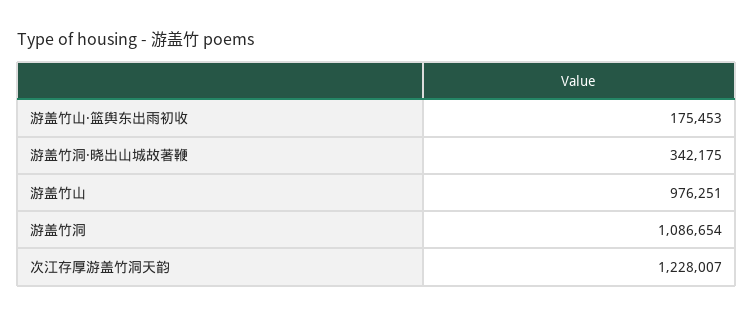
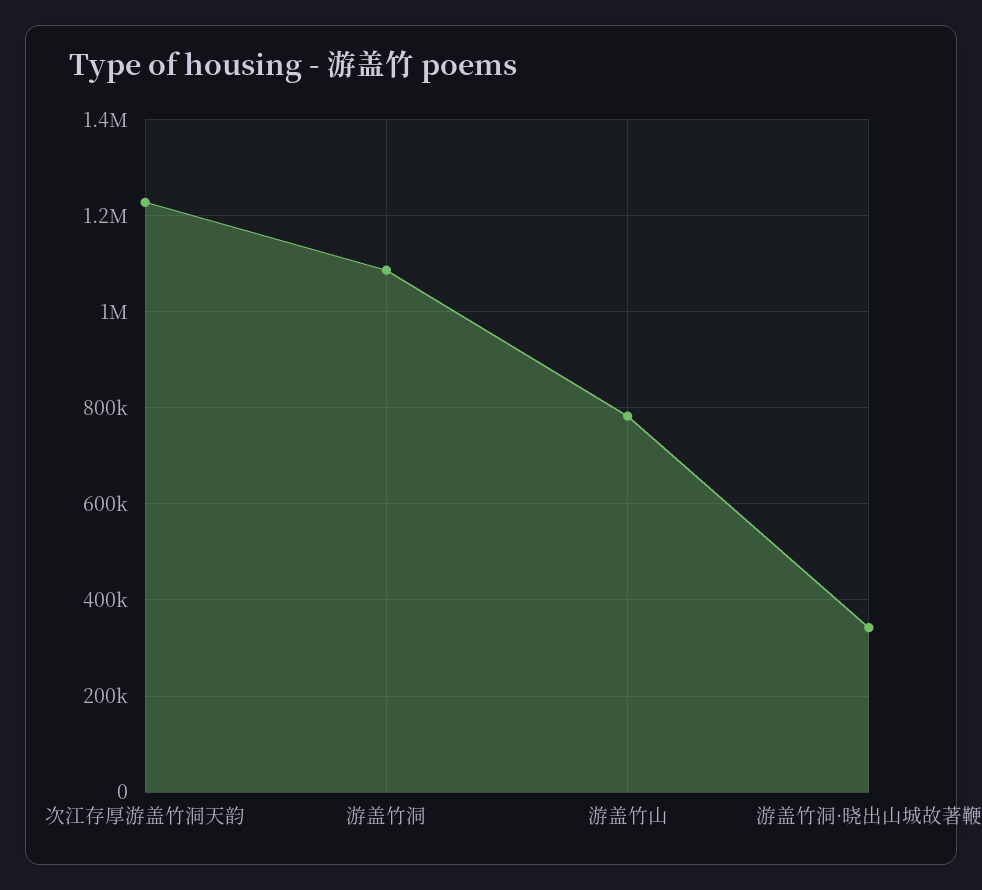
游盖竹山·篮舆东出雨初收: 175453 -> none
游盖竹山: 976251 -> 780000

